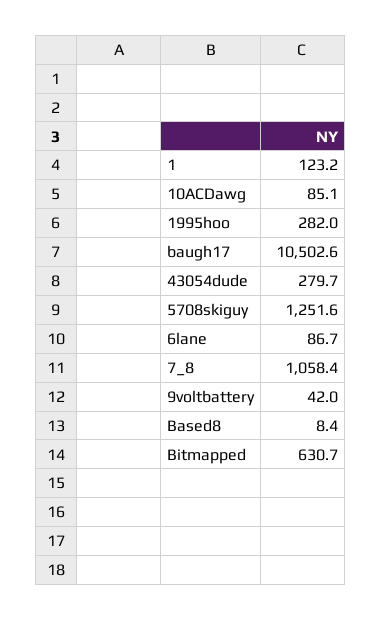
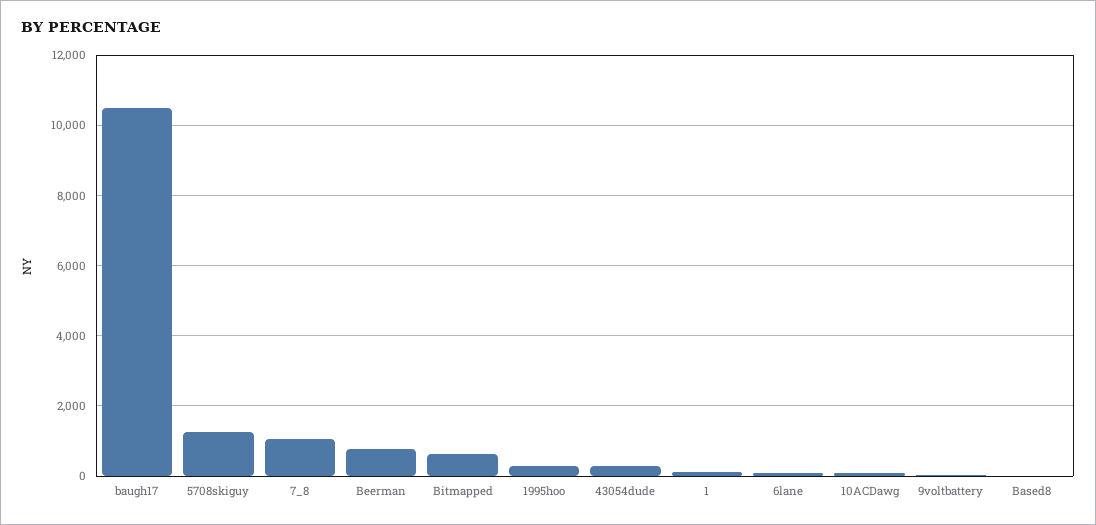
Beerman: none -> 800

